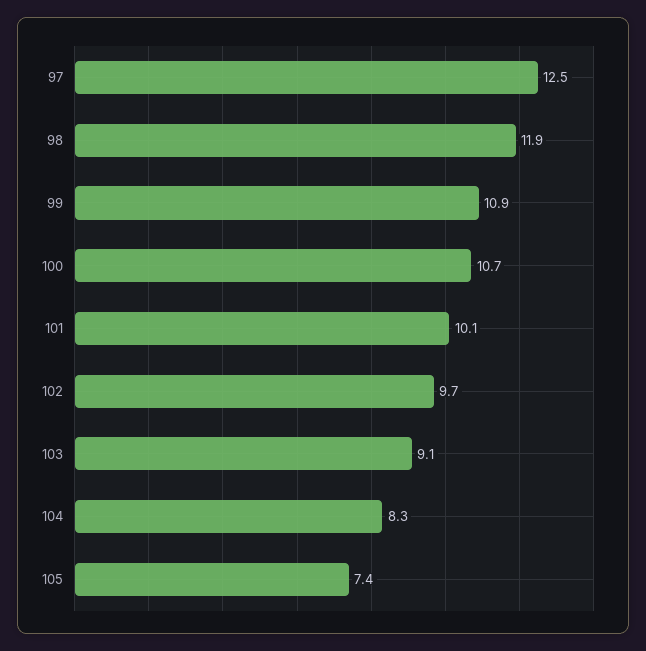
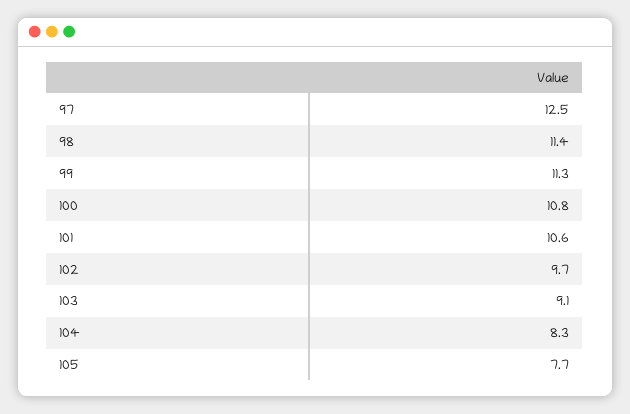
98: 11.9 -> 11.4
99: 10.9 -> 11.3
100: 10.7 -> 10.8
101: 10.1 -> 10.6
105: 7.4 -> 7.7

